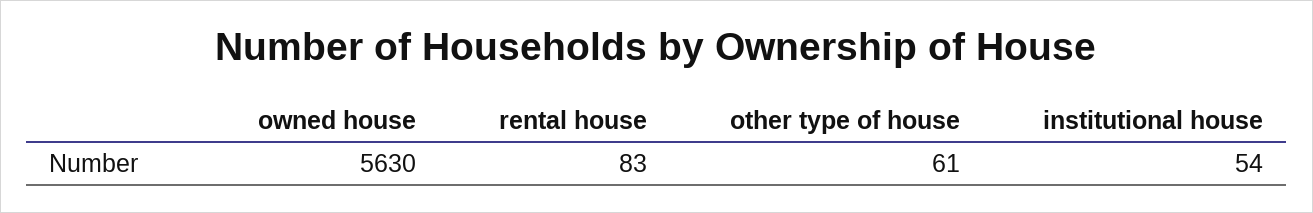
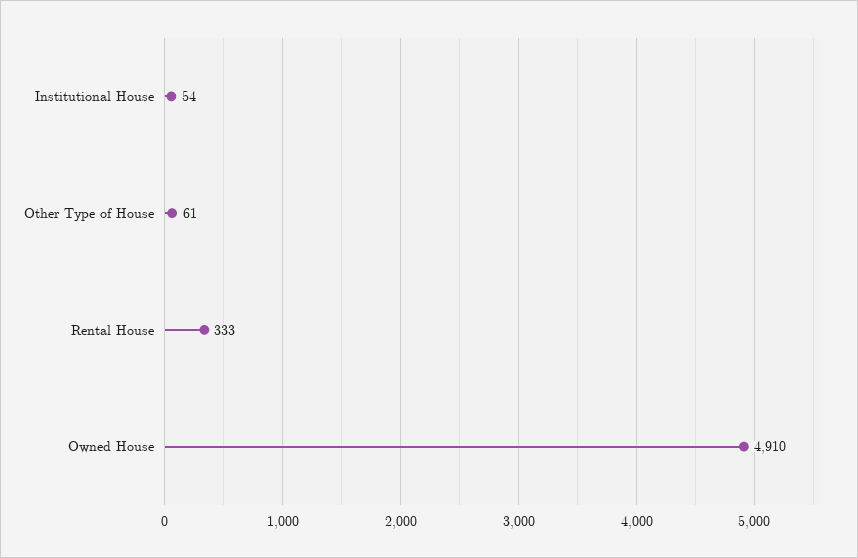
owned house: 5630 -> 4910
rental house: 83 -> 333

